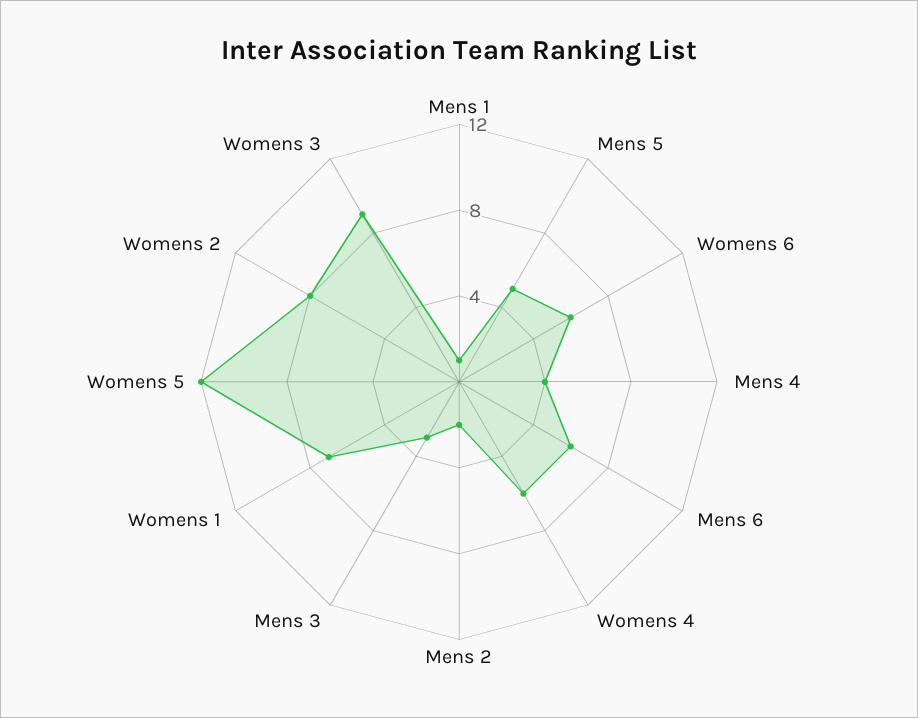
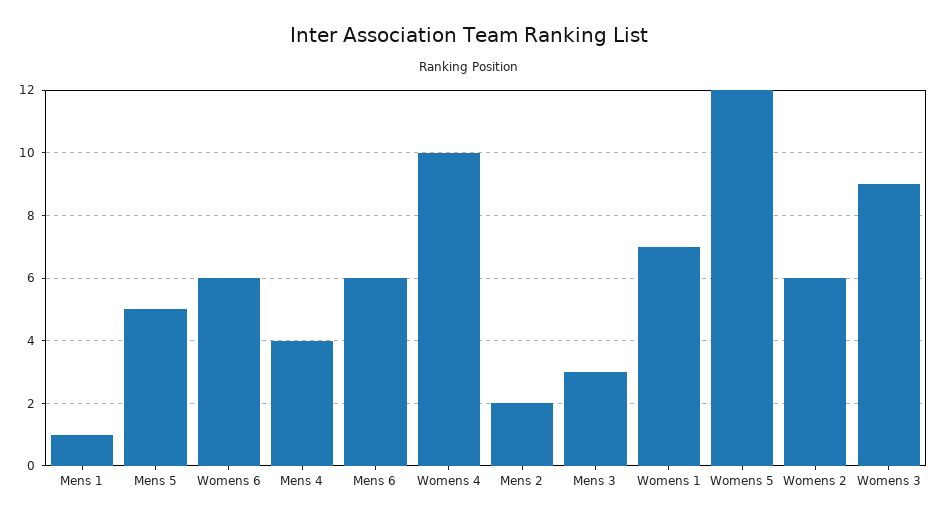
Womens 4: 6 -> 10
Womens 2: 8 -> 6

